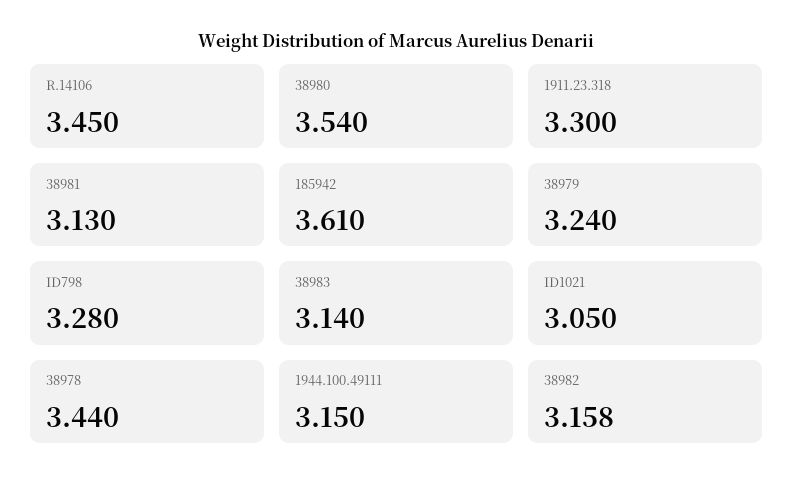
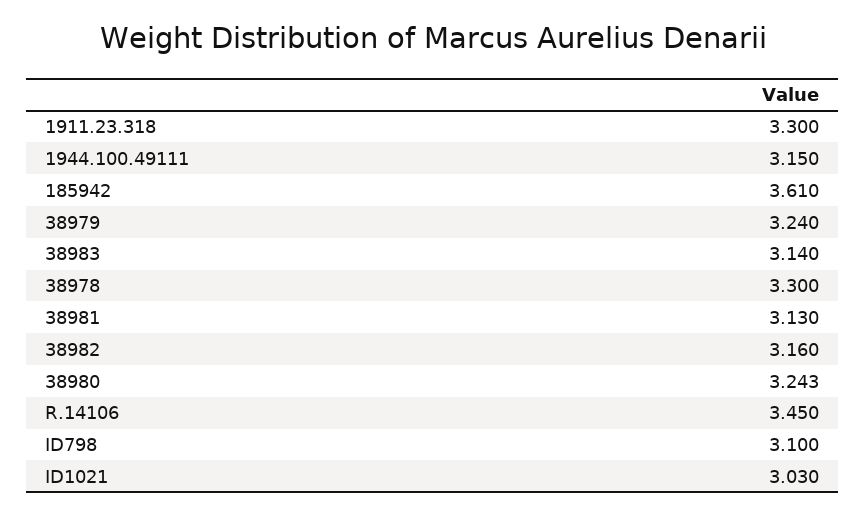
38980: 3.54 -> 3.243
ID798: 3.28 -> 3.1
ID1021: 3.05 -> 3.03
38978: 3.44 -> 3.3
38982: 3.158 -> 3.16

